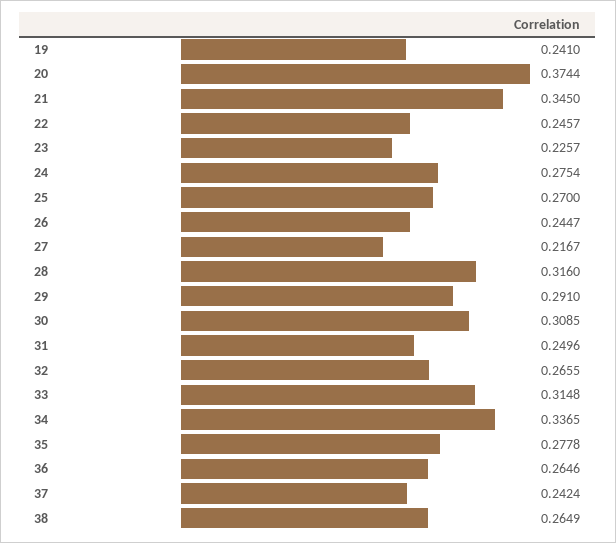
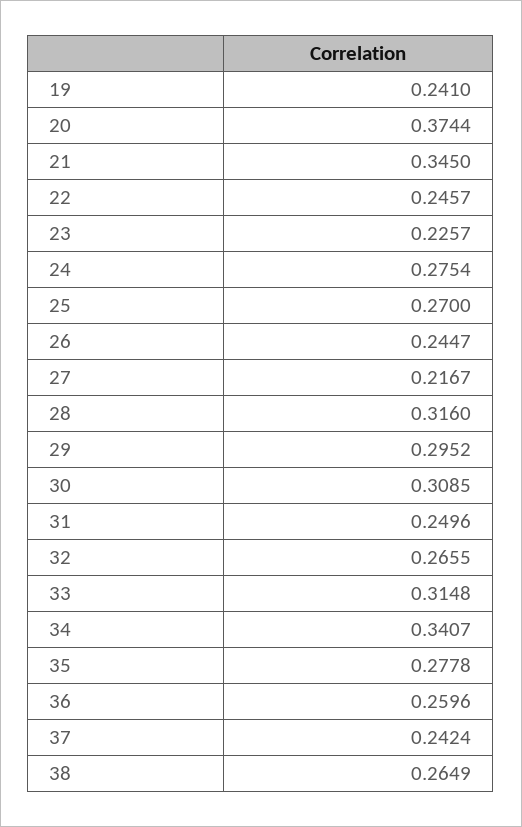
29: 0.291 -> 0.2952
34: 0.3365 -> 0.3407
36: 0.2646 -> 0.2596

